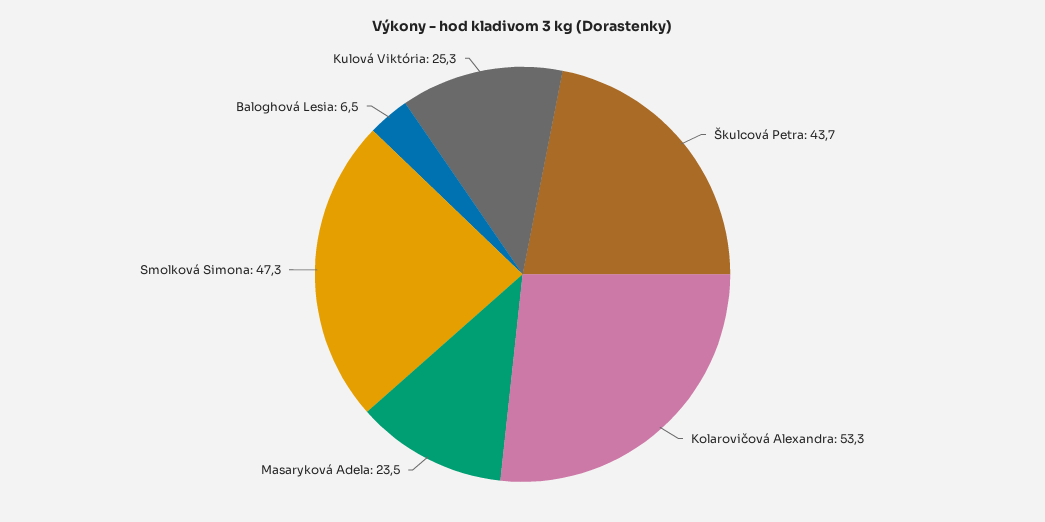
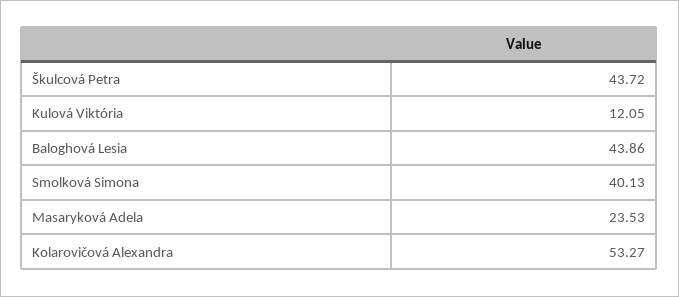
Smolková Simona: 47.3 -> 40.13
Baloghová Lesia: 6.5 -> 43.86
Kulová Viktória: 25.3 -> 12.05

